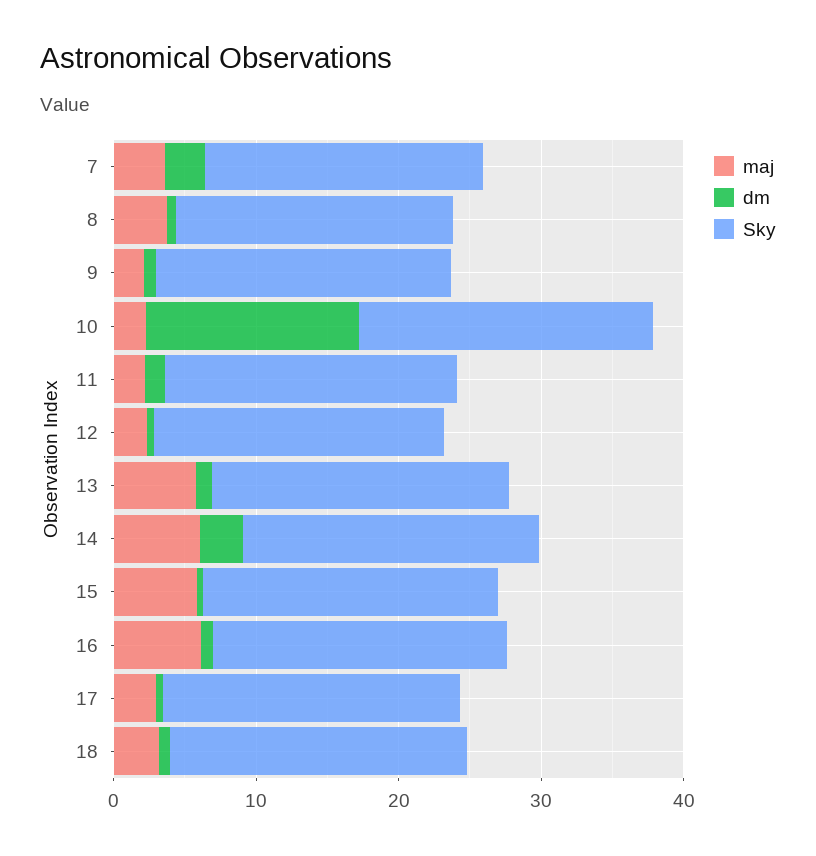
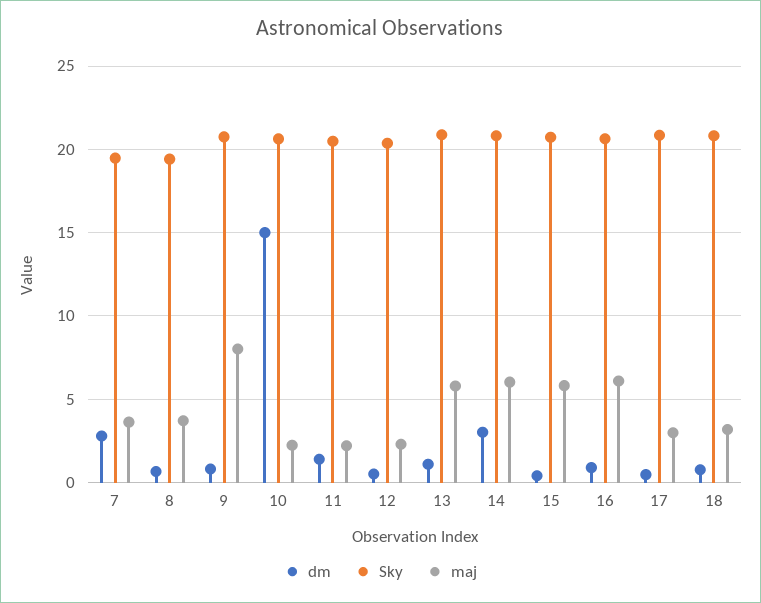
maj, 9: 2 -> 8

